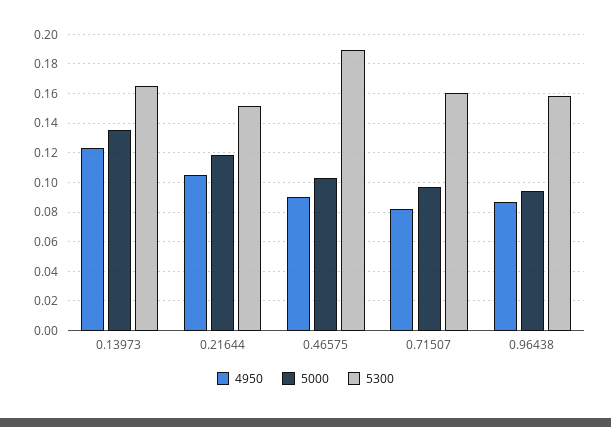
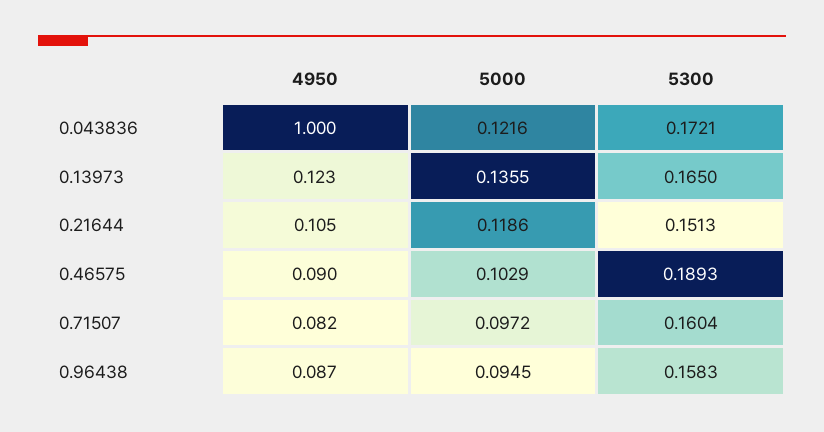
4950, 0.043836: none -> 1
5000, 0.043836: none -> 0.1216
5300, 0.043836: none -> 0.1721

